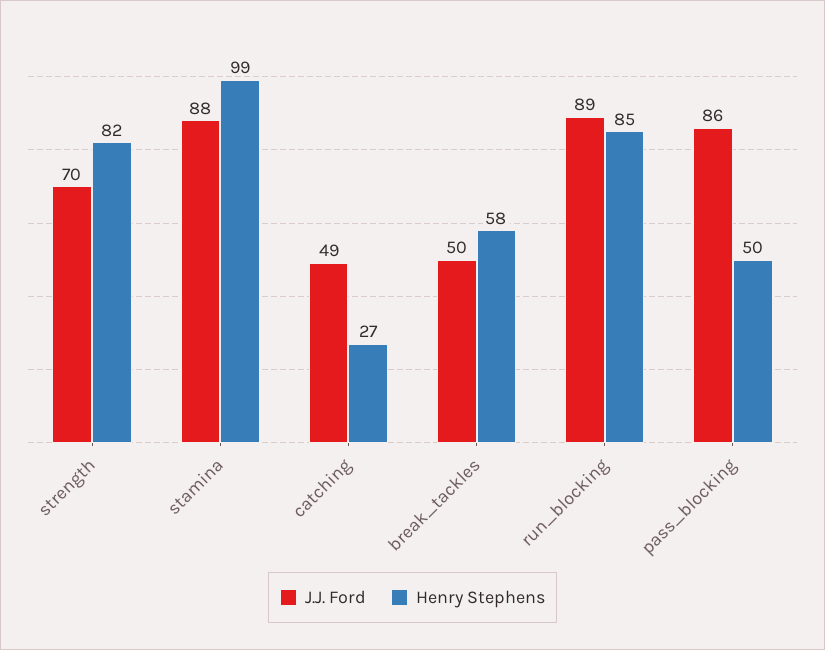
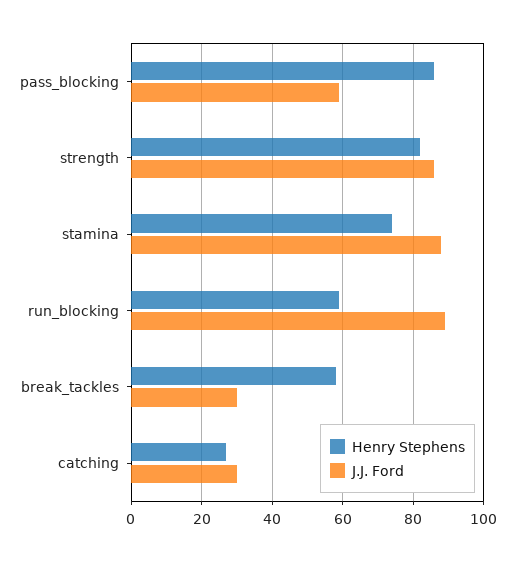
J.J. Ford, strength: 70 -> 85
Henry Stephens, stamina: 99 -> 75
J.J. Ford, catching: 49 -> 30
J.J. Ford, break_tackles: 50 -> 30
Henry Stephens, run_blocking: 85 -> 60
J.J. Ford, pass_blocking: 86 -> 60
Henry Stephens, pass_blocking: 50 -> 85

